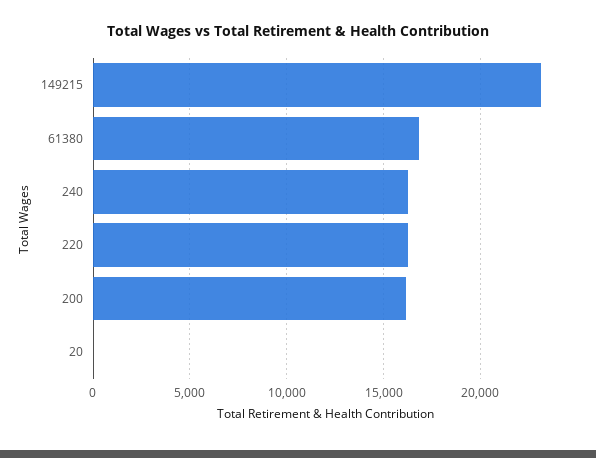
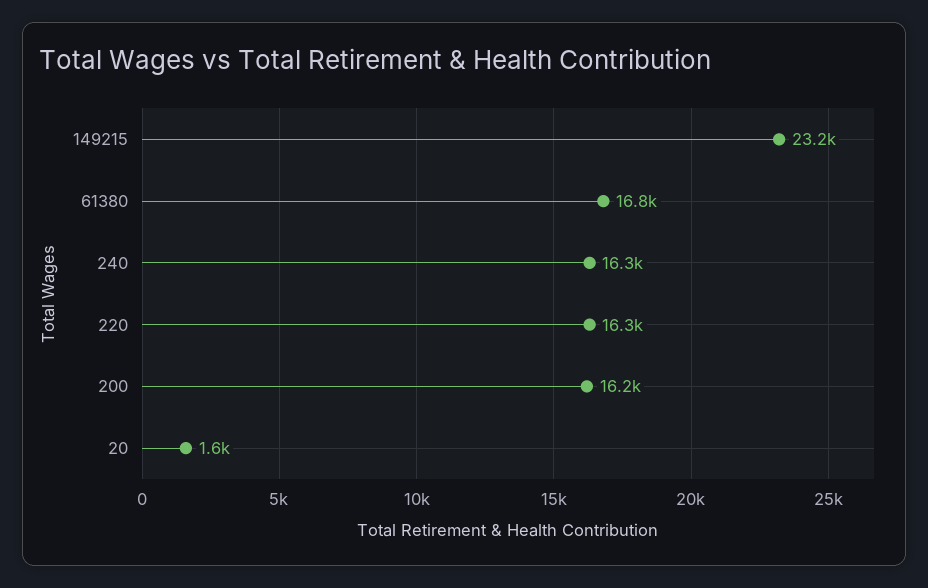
20: 0 -> 1600

